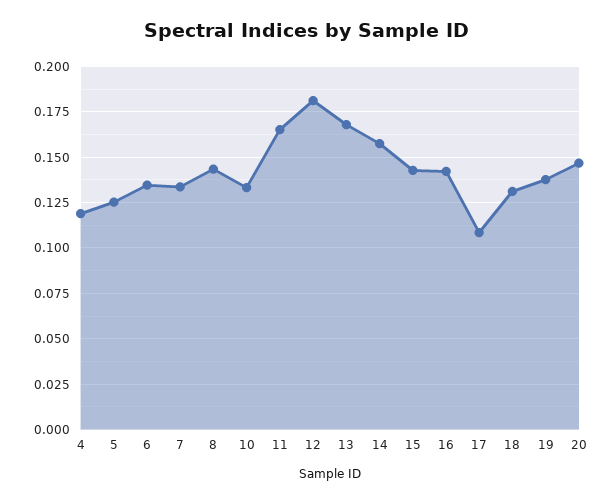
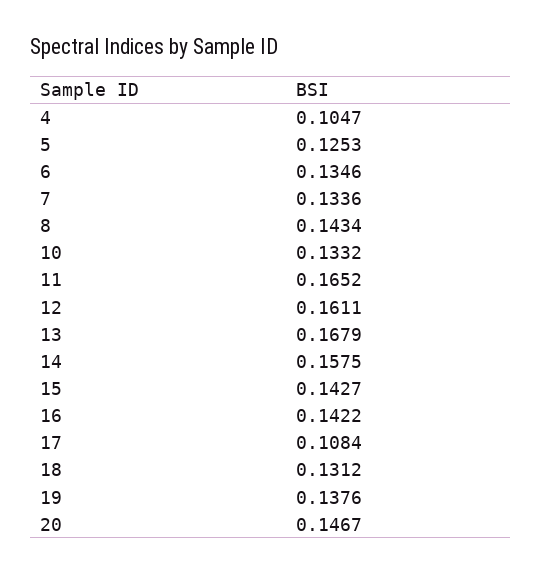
4: 0.12 -> 0.1047
12: 0.18 -> 0.1611

